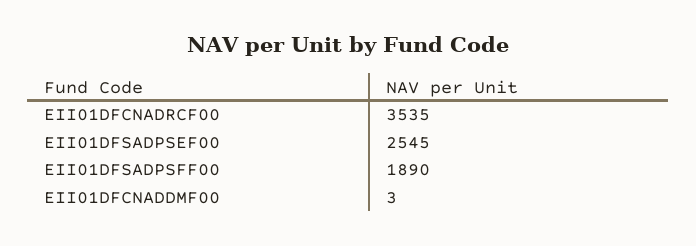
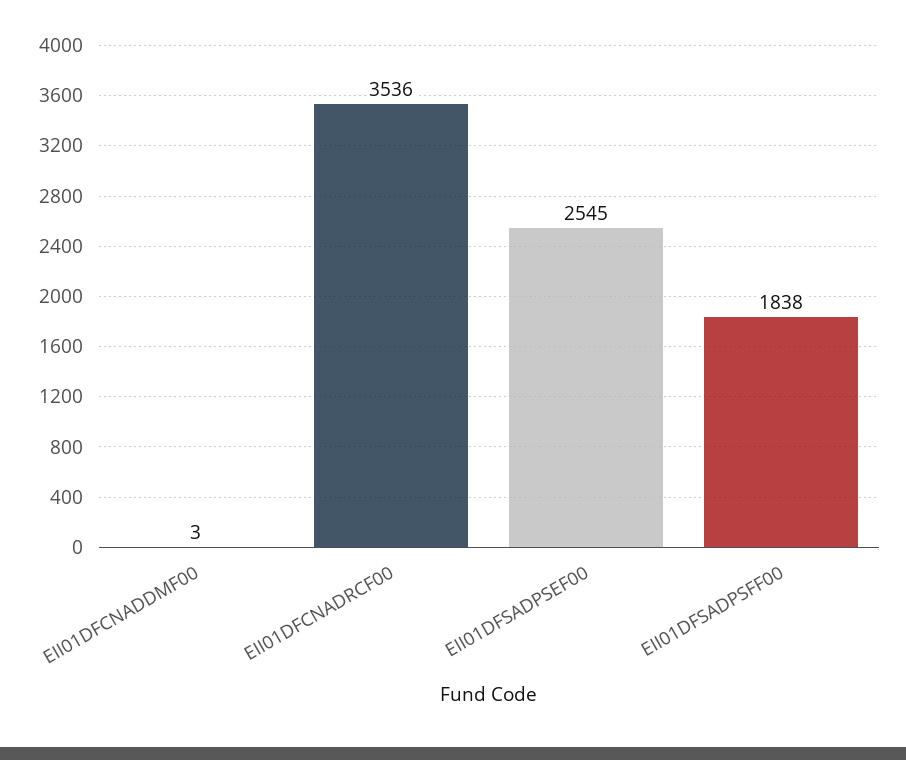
EII01DFCNADRCF00: 3535 -> 3536
EII01DFSADPSFF00: 1890 -> 1838

